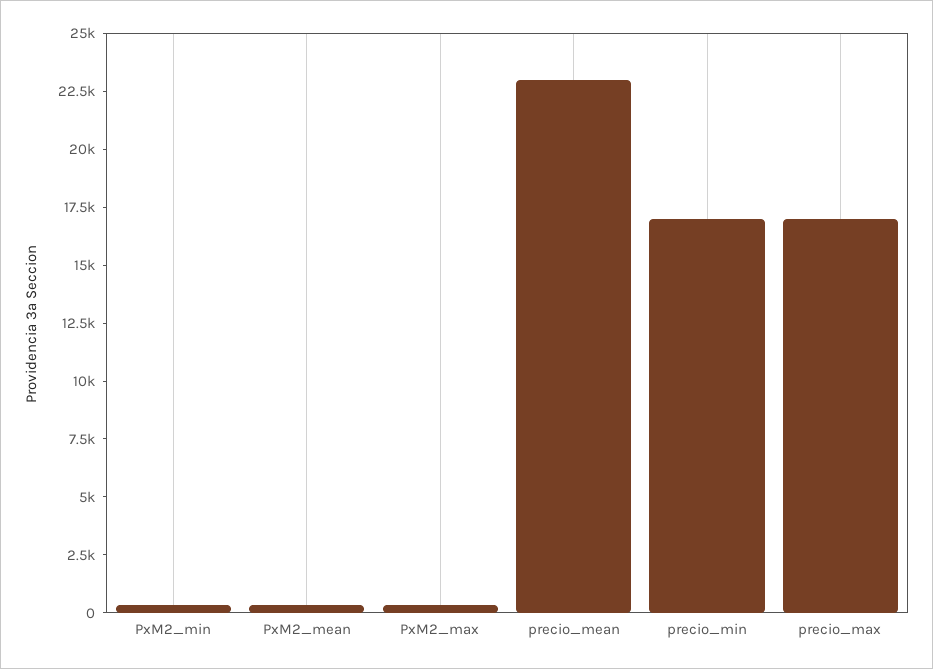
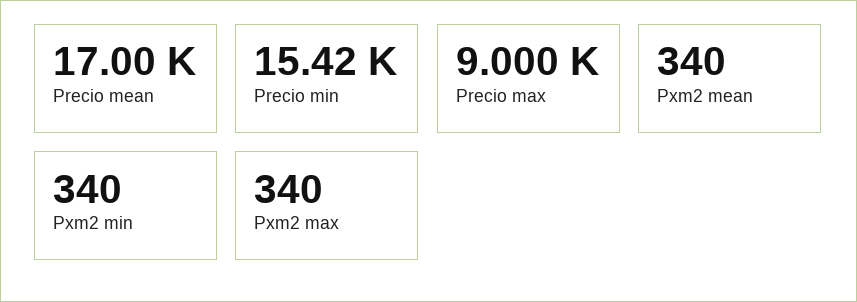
precio_mean: 23000 -> 17000
precio_min: 17000 -> 15420
precio_max: 17000 -> 9000

